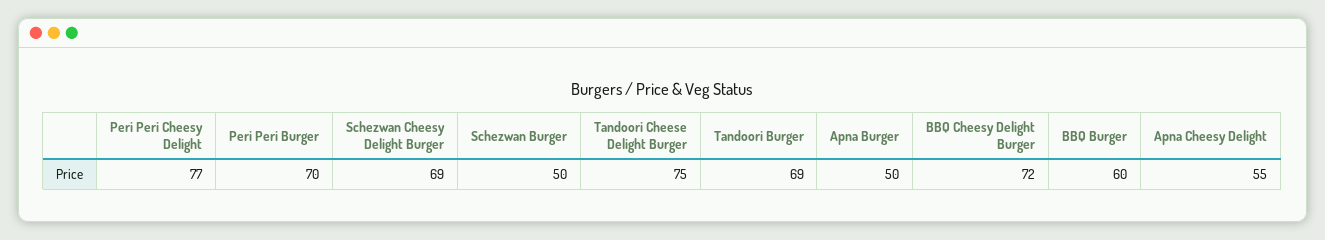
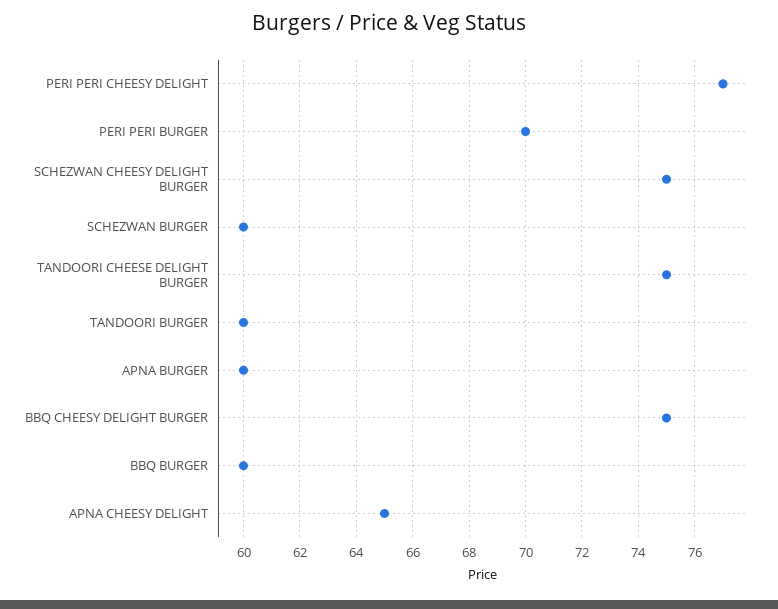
Schezwan Cheesy Delight Burger: 69 -> 75
Schezwan Burger: 50 -> 60
Tandoori Burger: 69 -> 60
Apna Burger: 50 -> 60
BBQ Cheesy Delight Burger: 72 -> 75
Apna Cheesy Delight: 55 -> 65

